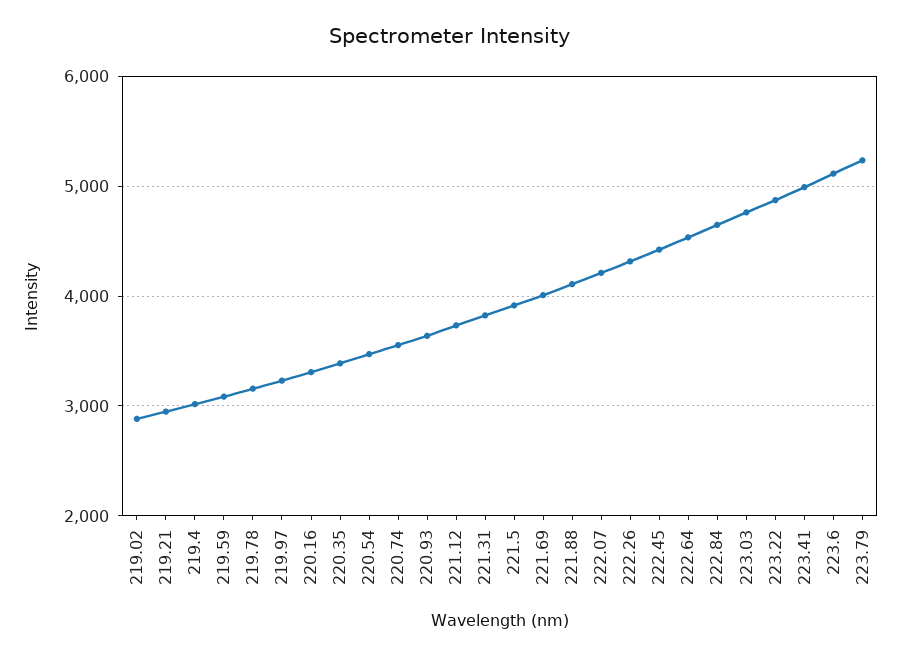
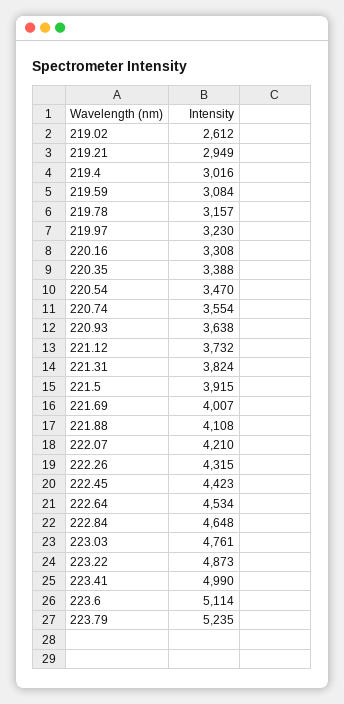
219.02: 2900 -> 2612

